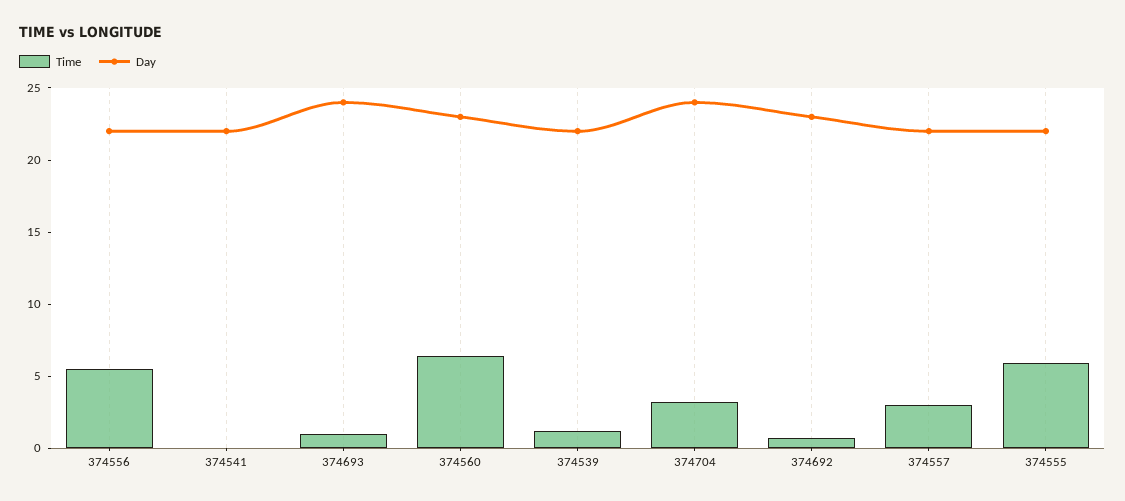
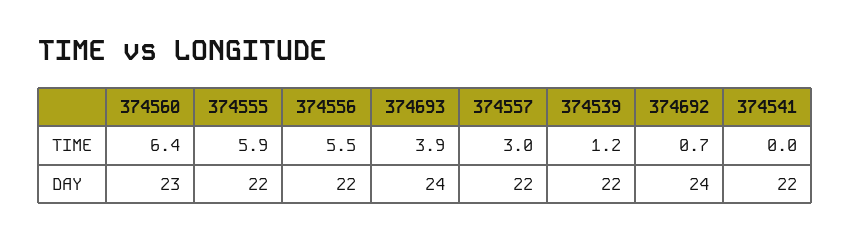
Time, 374693: 1 -> 3.9
Time, 374704: 3 -> none
Day, 374704: 24 -> none
Day, 374692: 23 -> 24

